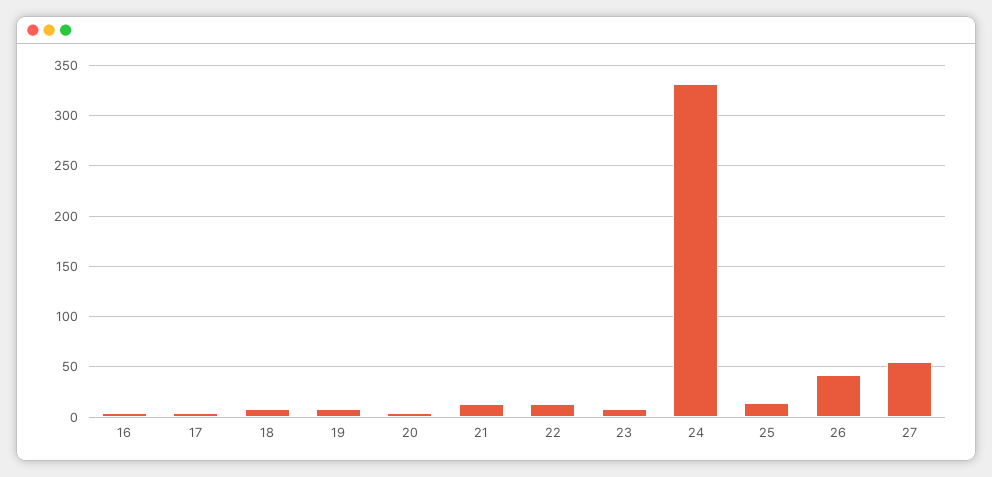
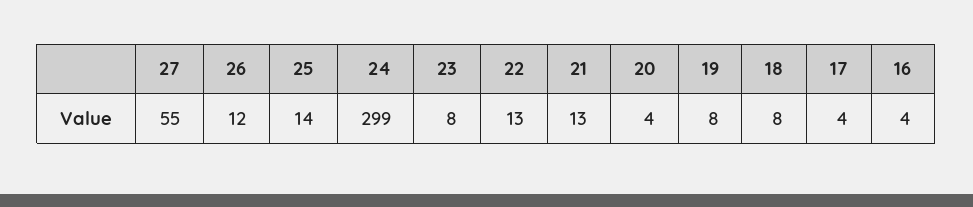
24: 330 -> 299
26: 40 -> 12

